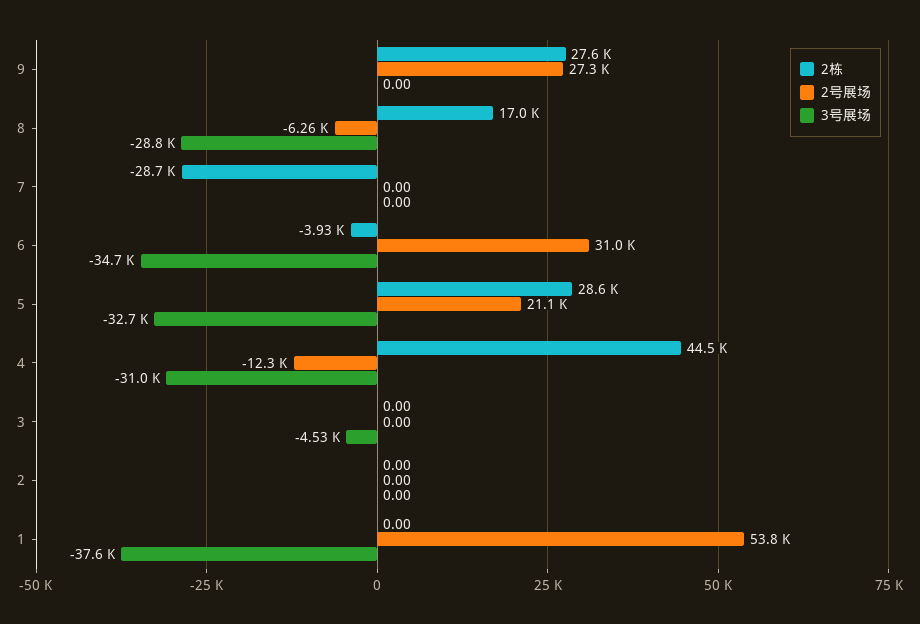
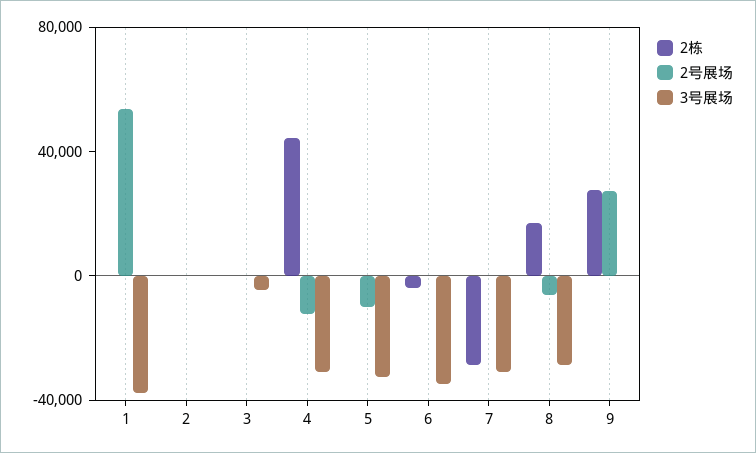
3号展场, 7: 0 -> -30000
2号展场, 6: 31000 -> 0
2栋, 5: 28600 -> 0
2号展场, 5: 21100 -> -10000

